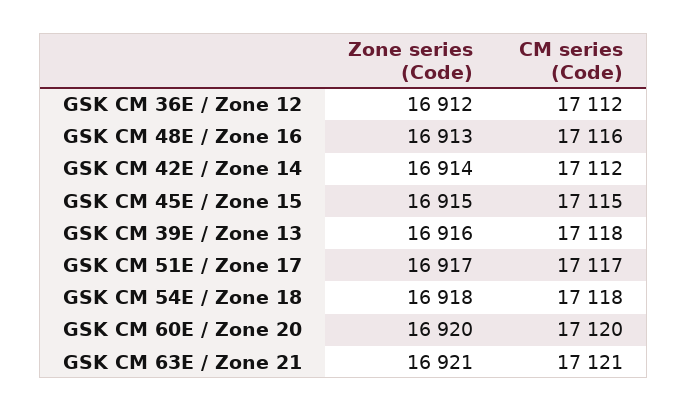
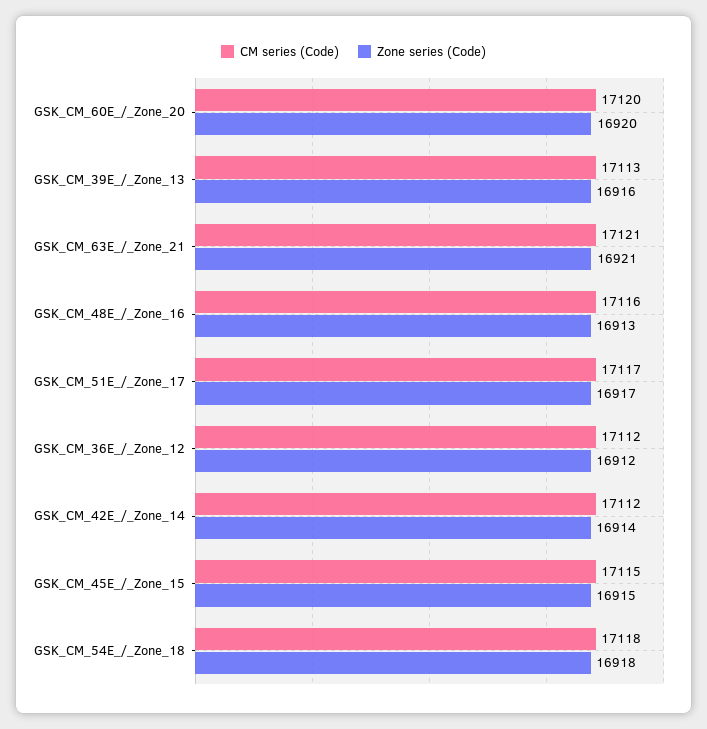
CM series (Code), GSK CM 39E / Zone 13: 17118 -> 17113

